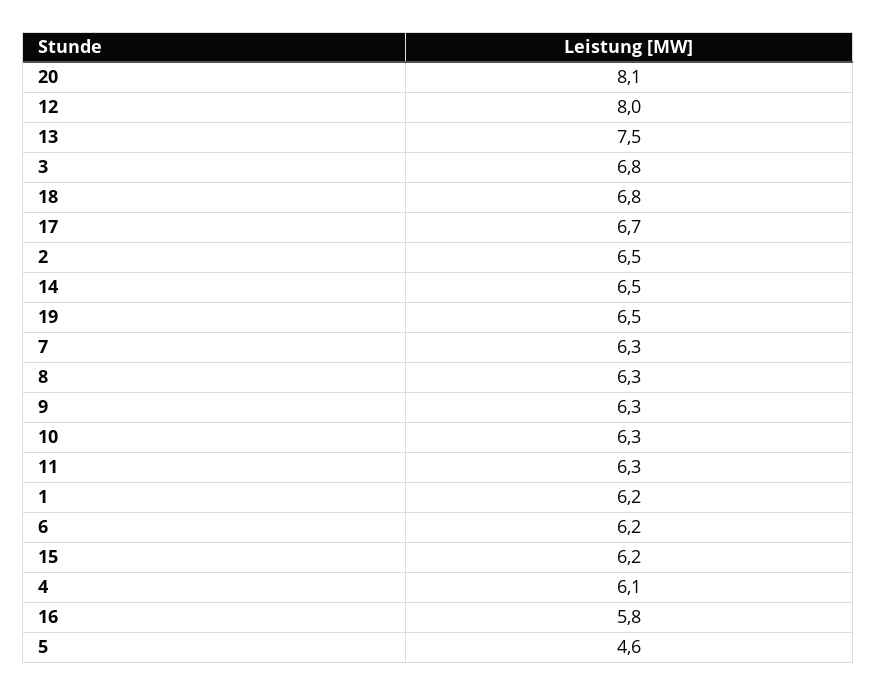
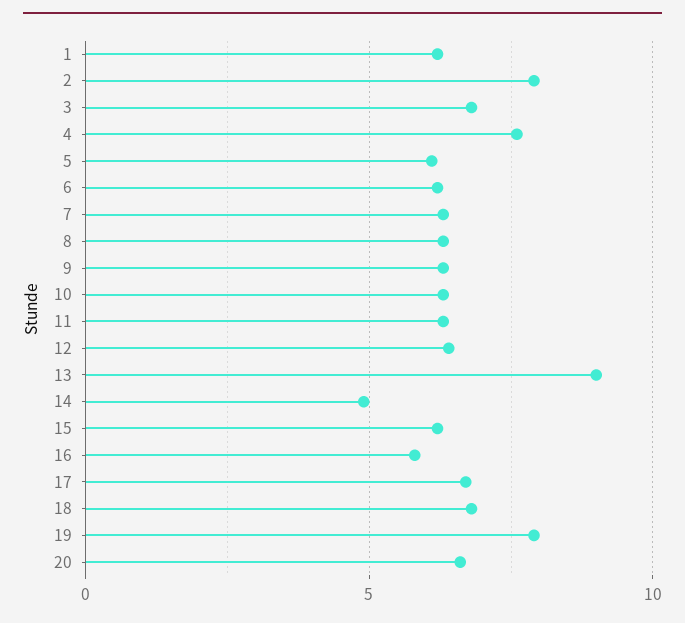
20: 8.1 -> 6.5
12: 8 -> 6.5
13: 7.5 -> 9
2: 6.5 -> 8
14: 6.5 -> 5
19: 6.5 -> 8
4: 6.1 -> 7.5
5: 4.6 -> 6

